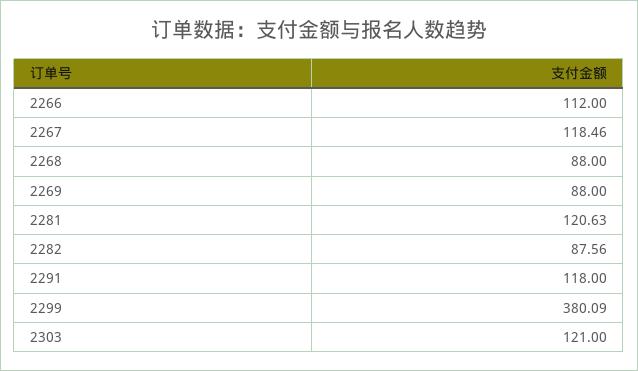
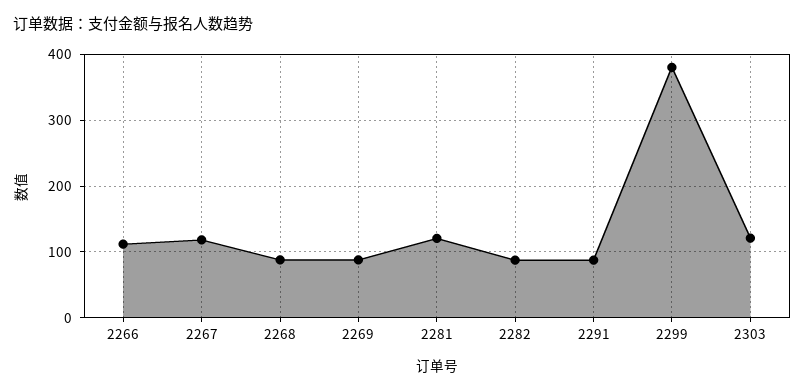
2291: 118 -> 90

